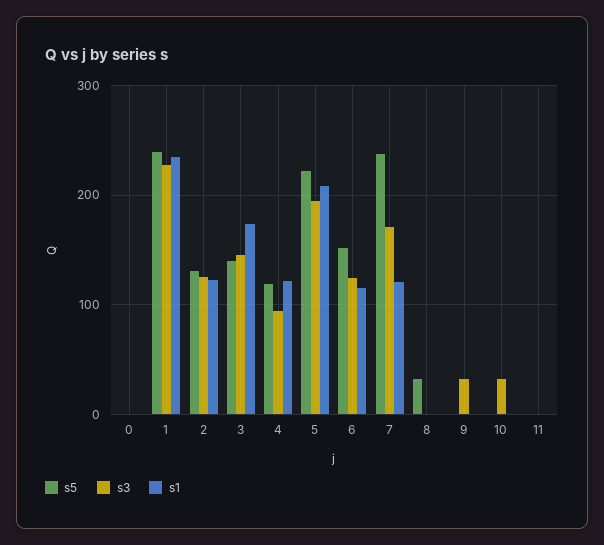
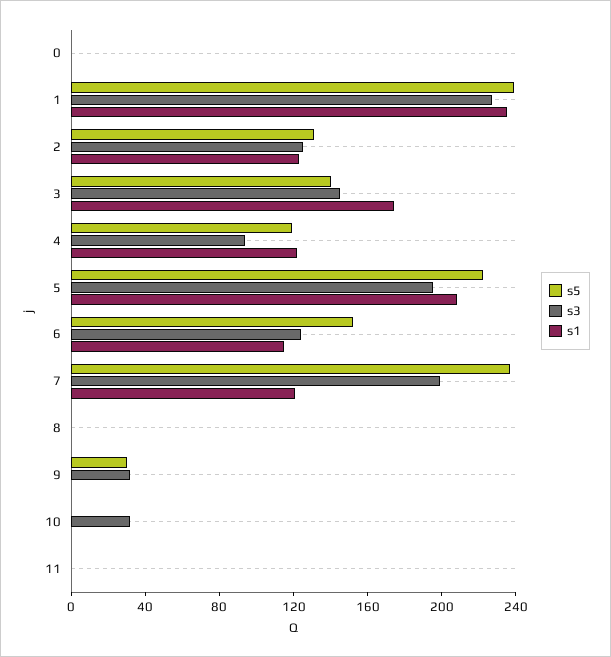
s3, 7: 170 -> 200
s5, 8: 30 -> 0
s5, 9: 0 -> 30

